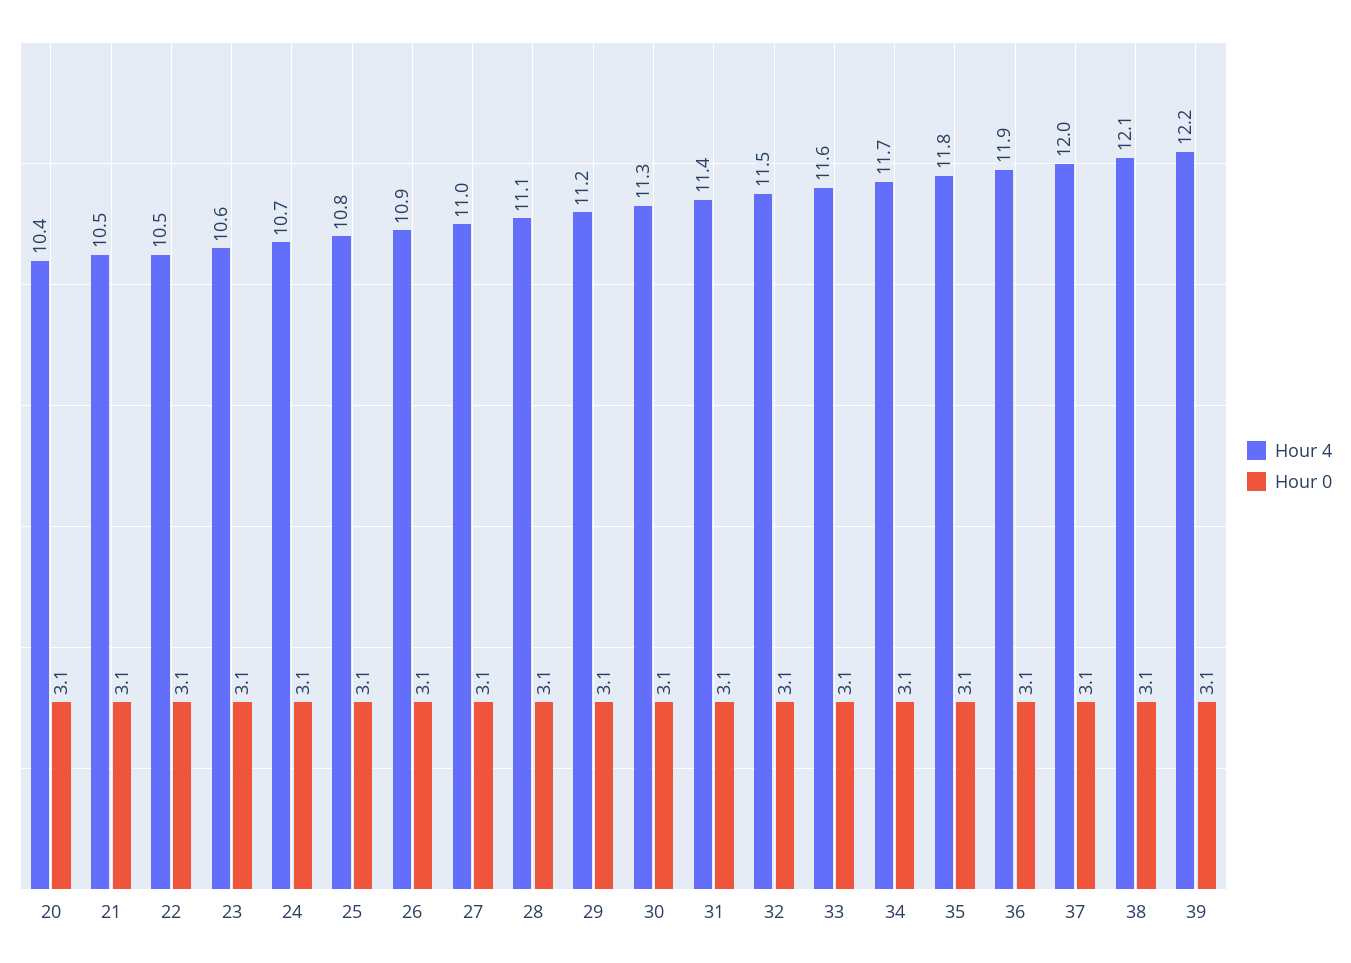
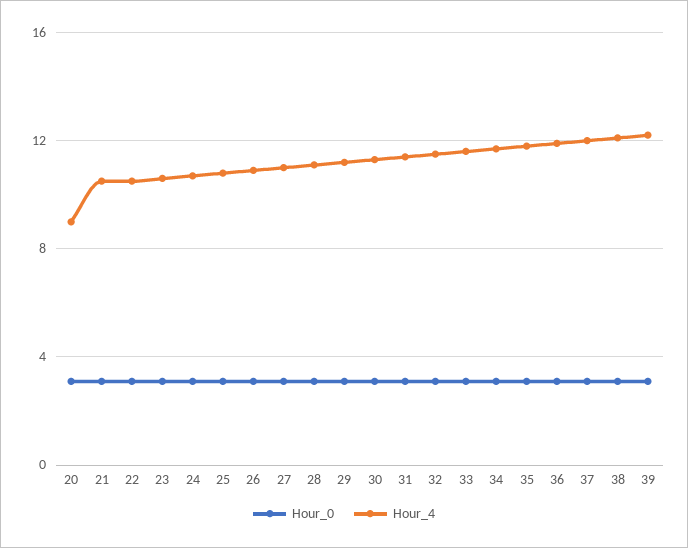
Hour 4, 20: 10.4 -> 9

